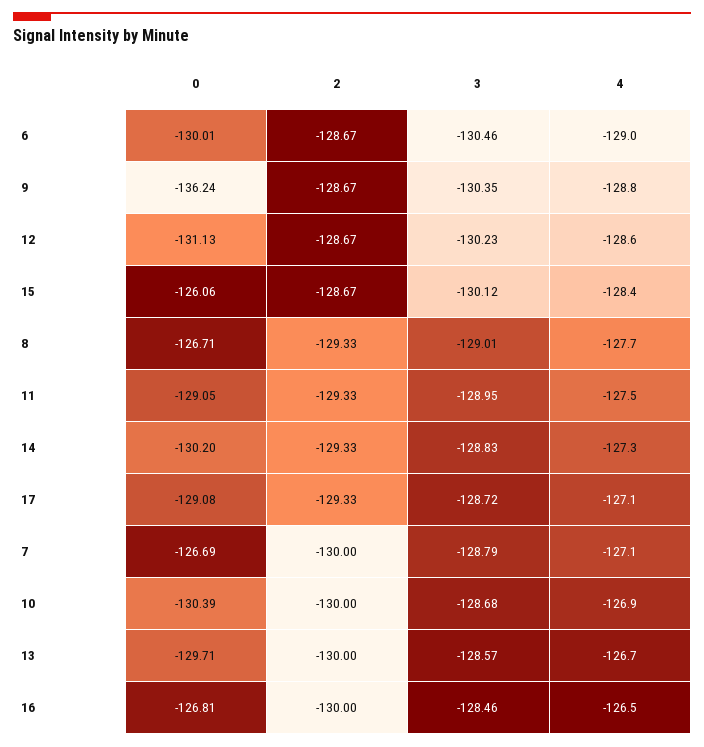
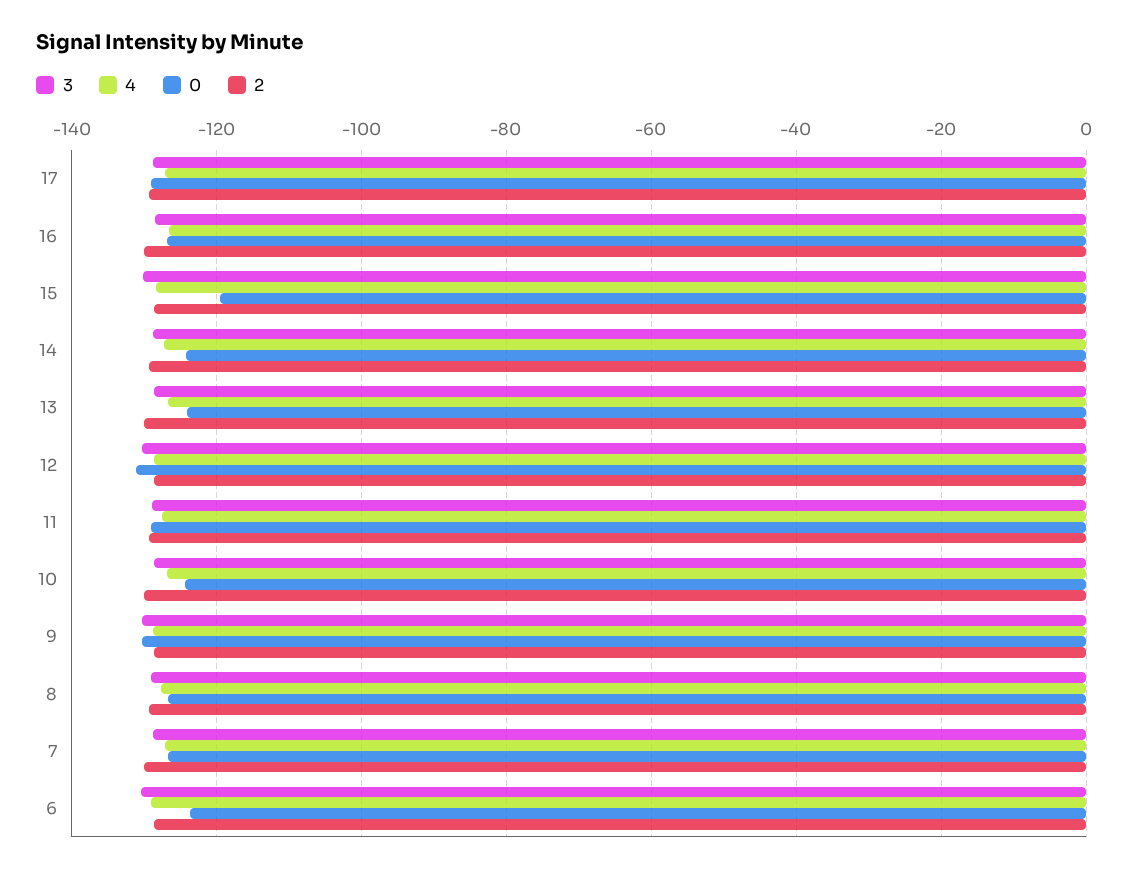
0, 6: -130.01 -> -124
0, 9: -136.24 -> -130
0, 15: -126.06 -> -120
0, 14: -130.2 -> -124
0, 10: -130.39 -> -124
0, 13: -129.71 -> -124

